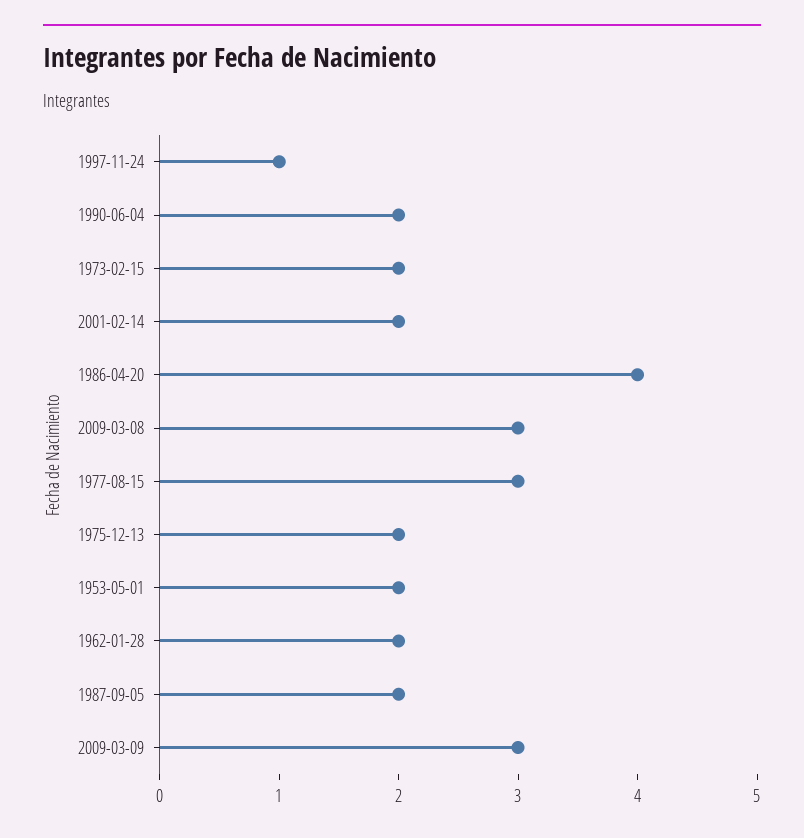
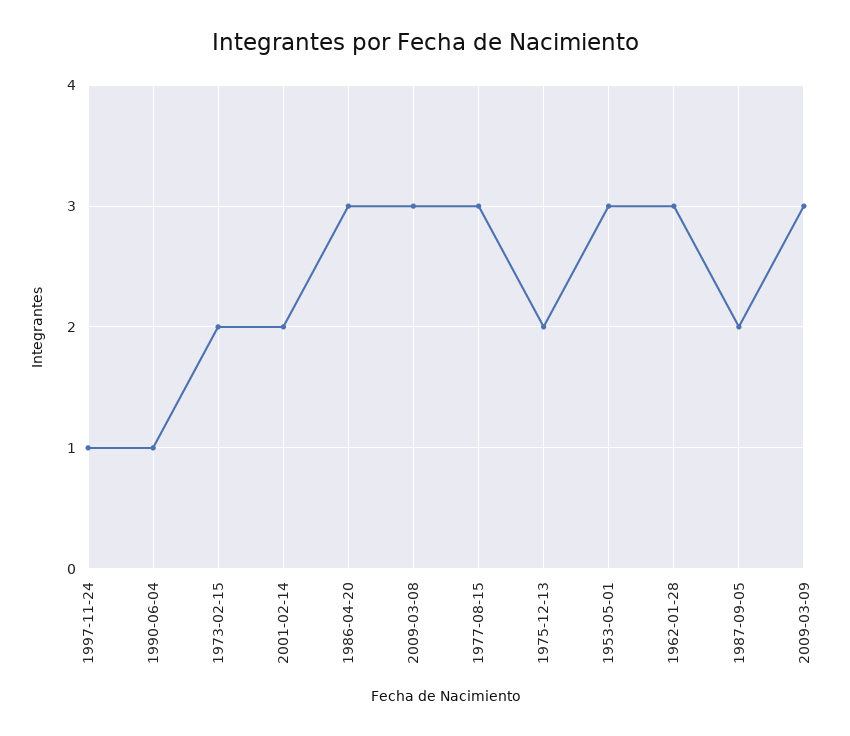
1990-06-04: 2 -> 1
1986-04-20: 4 -> 3
1953-05-01: 2 -> 3
1962-01-28: 2 -> 3

